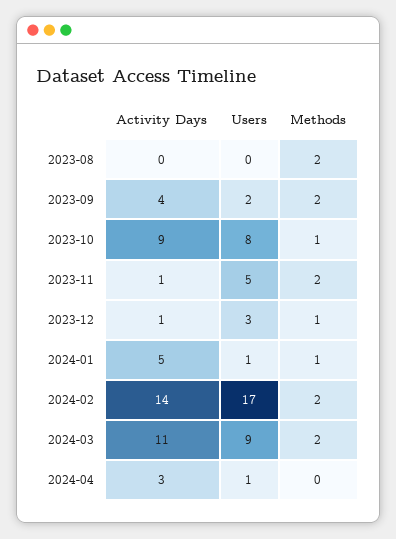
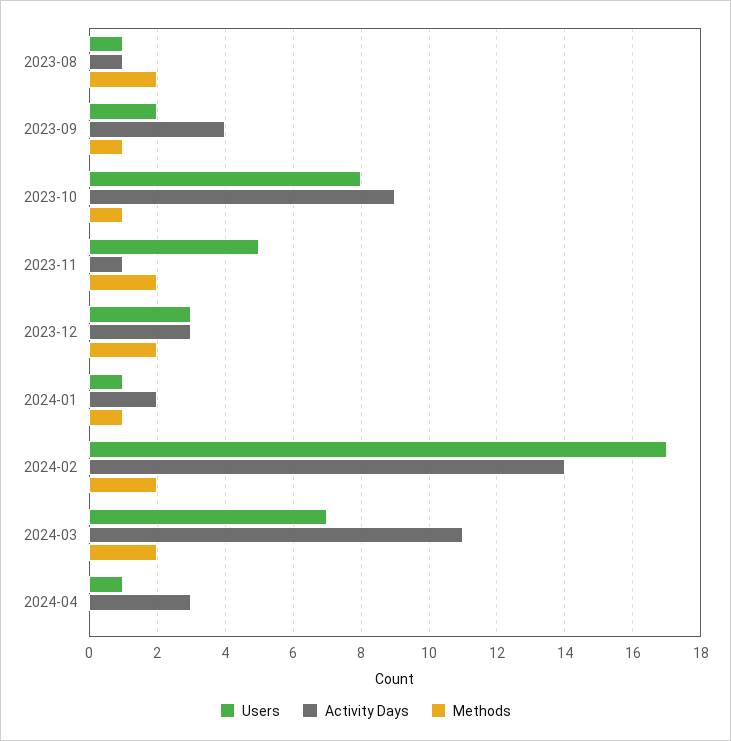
Activity Days, 2023-08: 0 -> 1
Users, 2023-08: 0 -> 1
Methods, 2023-09: 2 -> 1
Activity Days, 2023-12: 1 -> 3
Methods, 2023-12: 1 -> 2
Activity Days, 2024-01: 5 -> 2
Users, 2024-03: 9 -> 7

